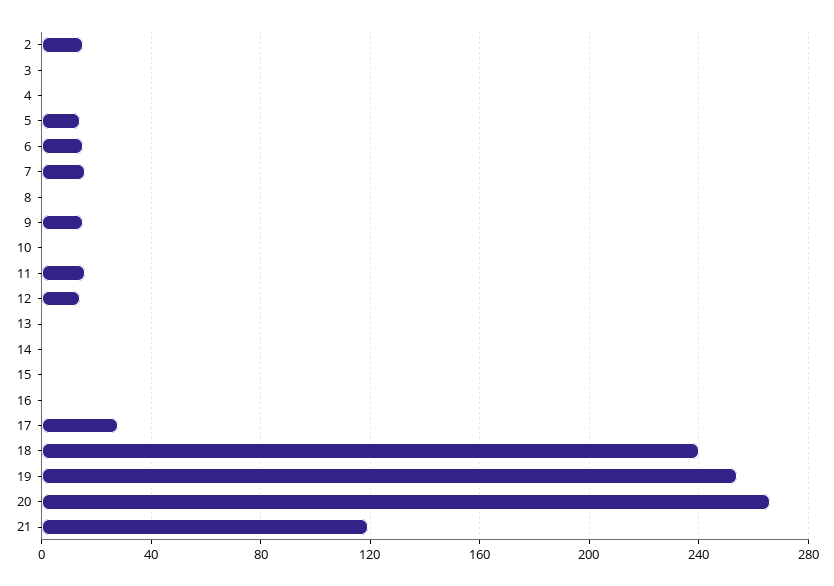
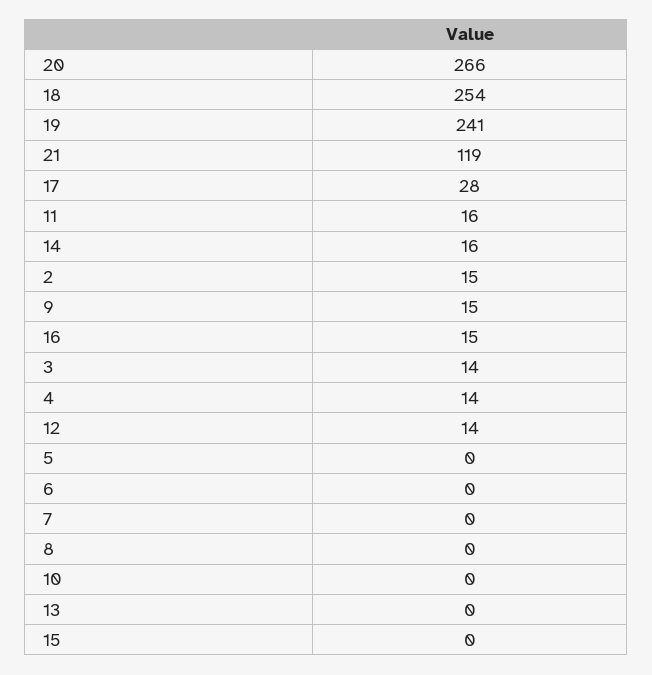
3: 0 -> 14
4: 0 -> 14
5: 15 -> 0
6: 15 -> 0
7: 15 -> 0
14: 0 -> 16
16: 0 -> 15
18: 240 -> 254
19: 255 -> 241

